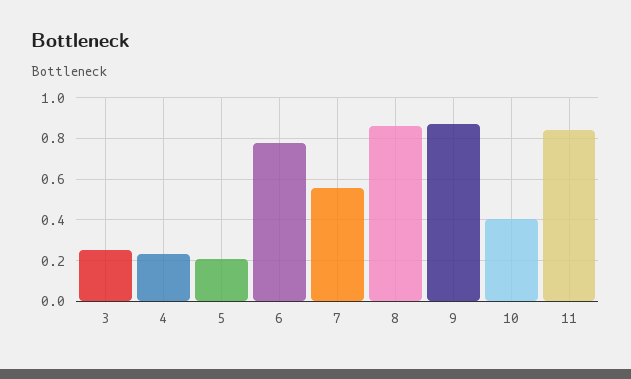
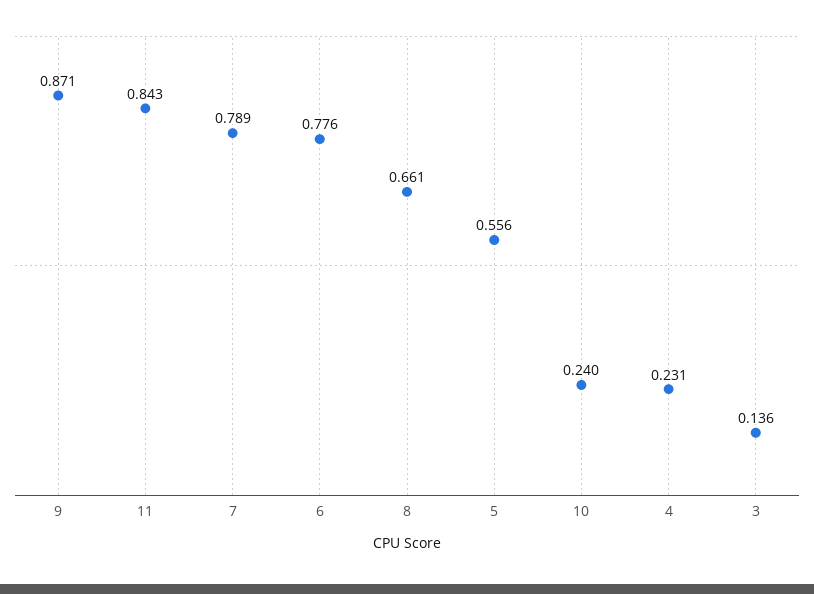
3: 0.25 -> 0.136
5: 0.2 -> 0.556
7: 0.55 -> 0.789
8: 0.85 -> 0.661
10: 0.4 -> 0.24

